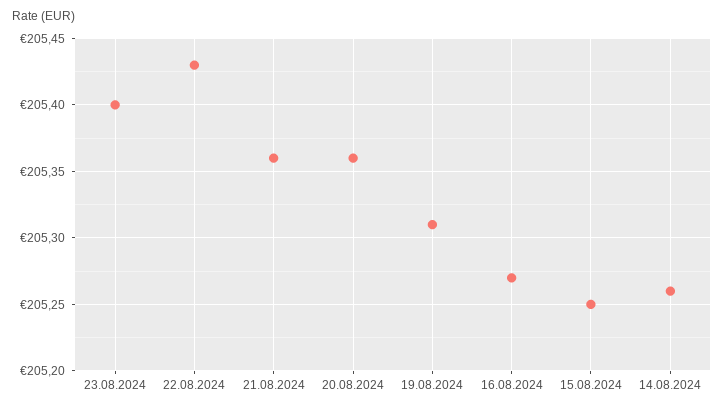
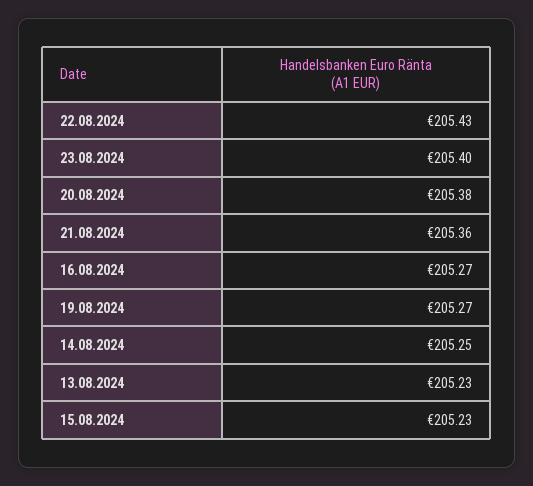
20.08.2024: 205.36 -> 205.38
19.08.2024: 205.31 -> 205.27
15.08.2024: 205.25 -> 205.23
14.08.2024: 205.26 -> 205.25
13.08.2024: none -> 205.23

